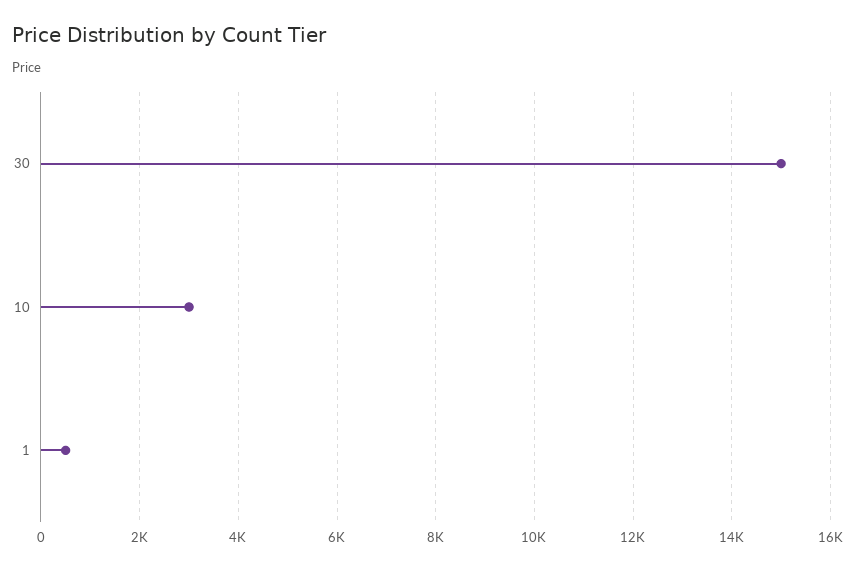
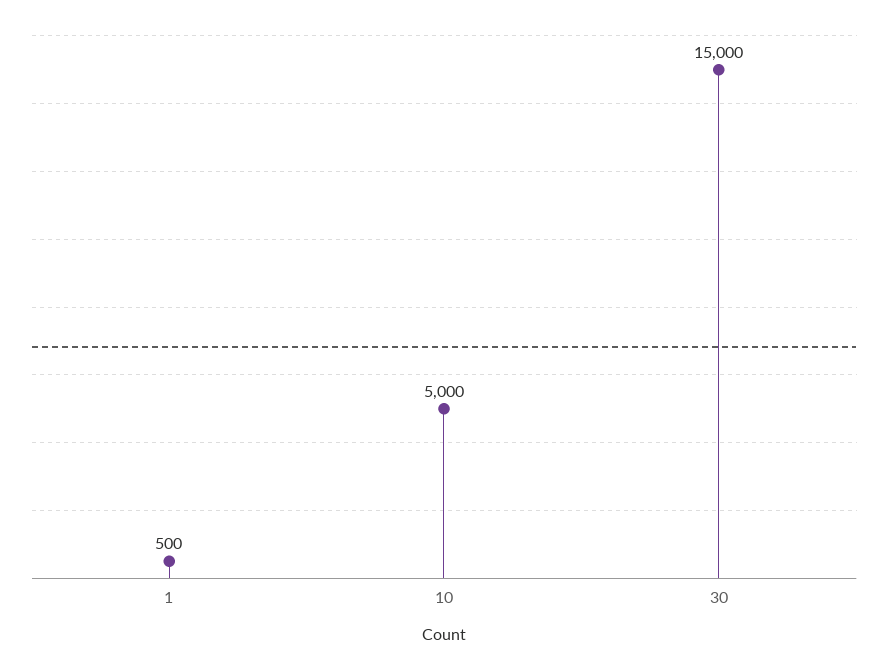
10: 3000 -> 5000

